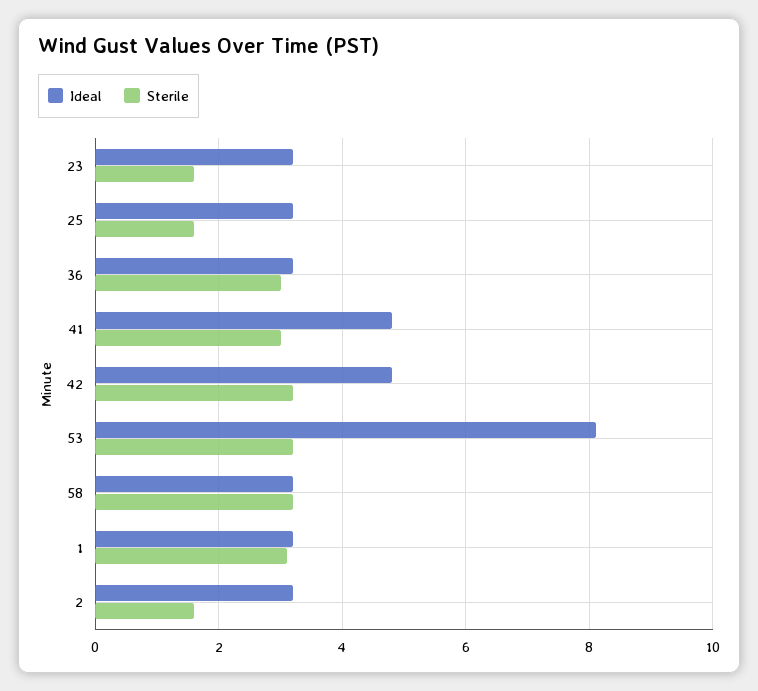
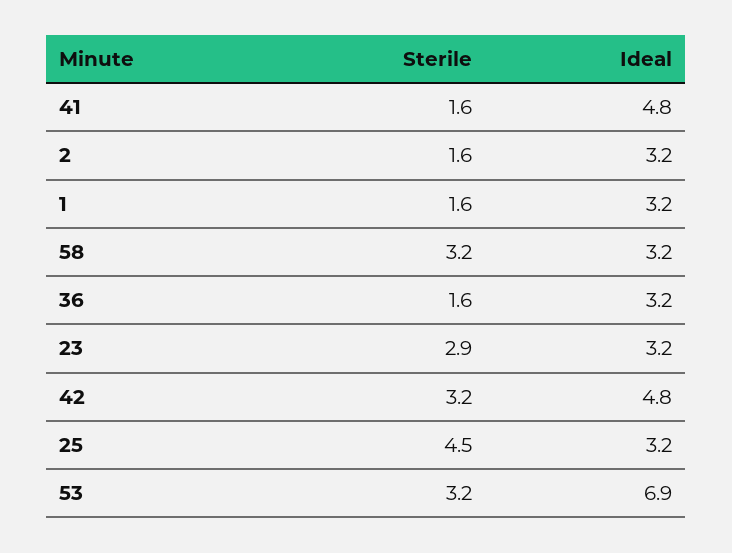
Sterile, 23: 1.5 -> 2.9
Sterile, 25: 1.5 -> 4.5
Sterile, 36: 3 -> 1.6
Sterile, 41: 3 -> 1.6
Ideal, 53: 8 -> 6.9
Sterile, 1: 3 -> 1.6

